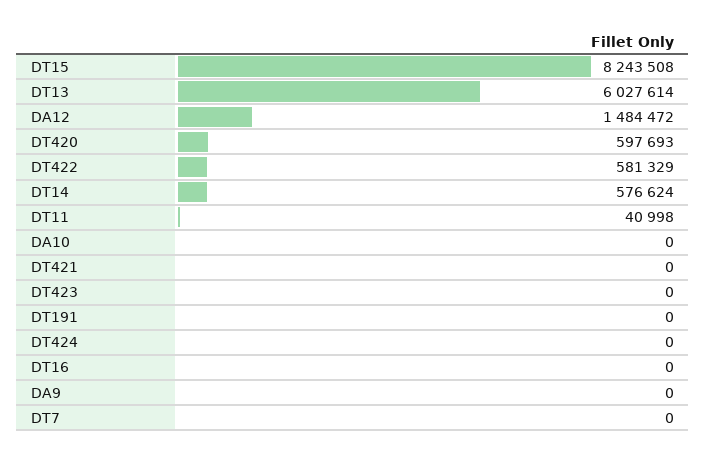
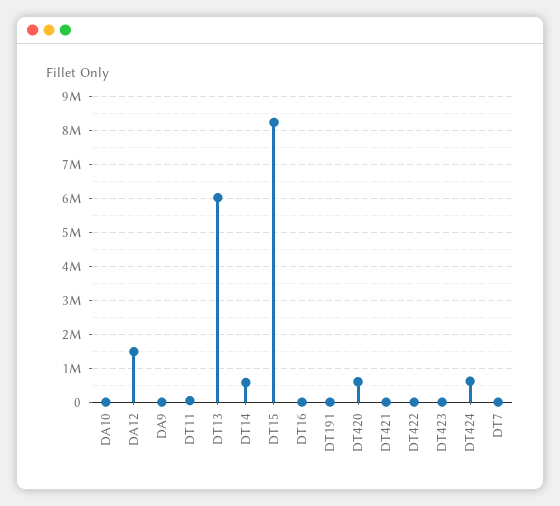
DT422: 581329 -> 0
DT424: 0 -> 600000

